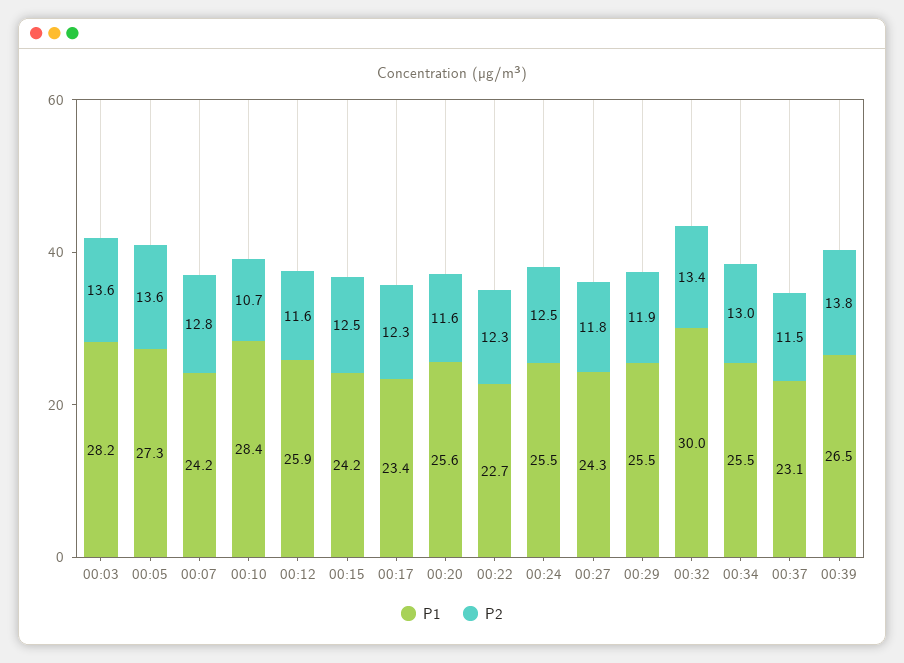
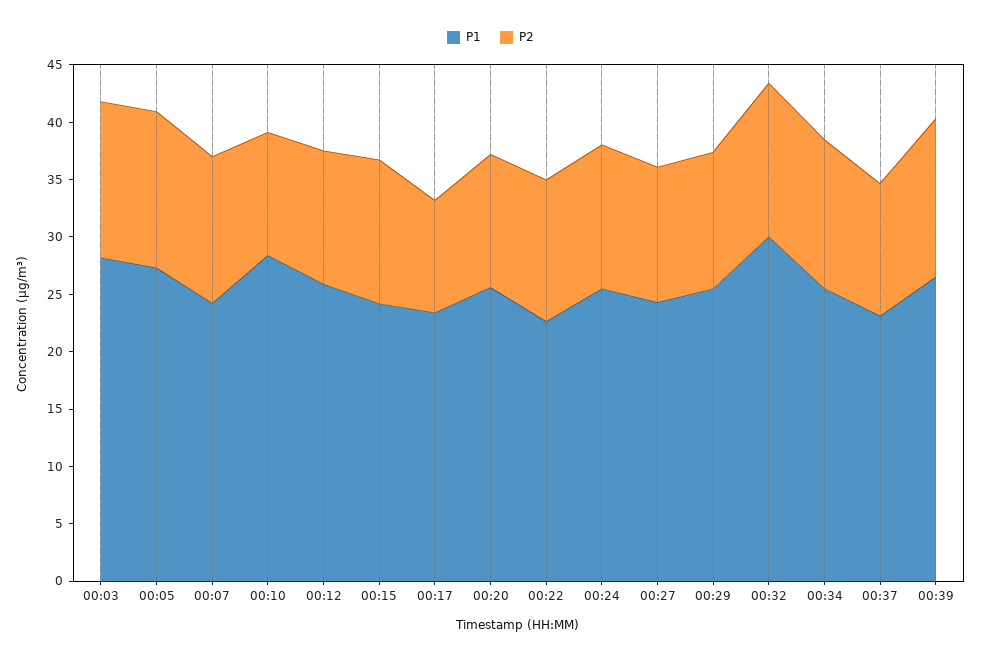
P2, 00:17: 12.3 -> 10

